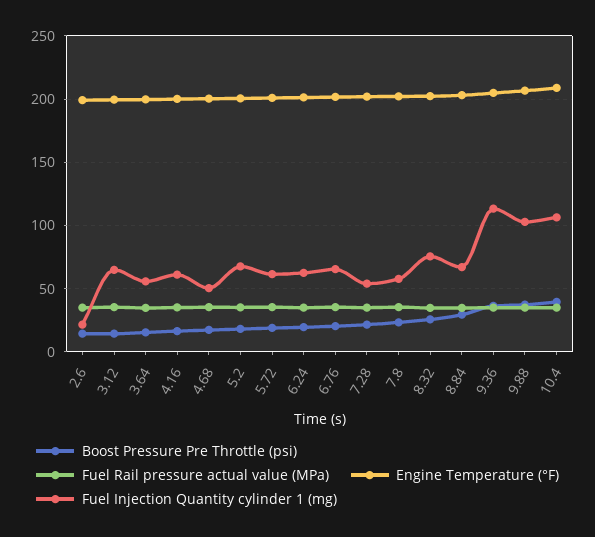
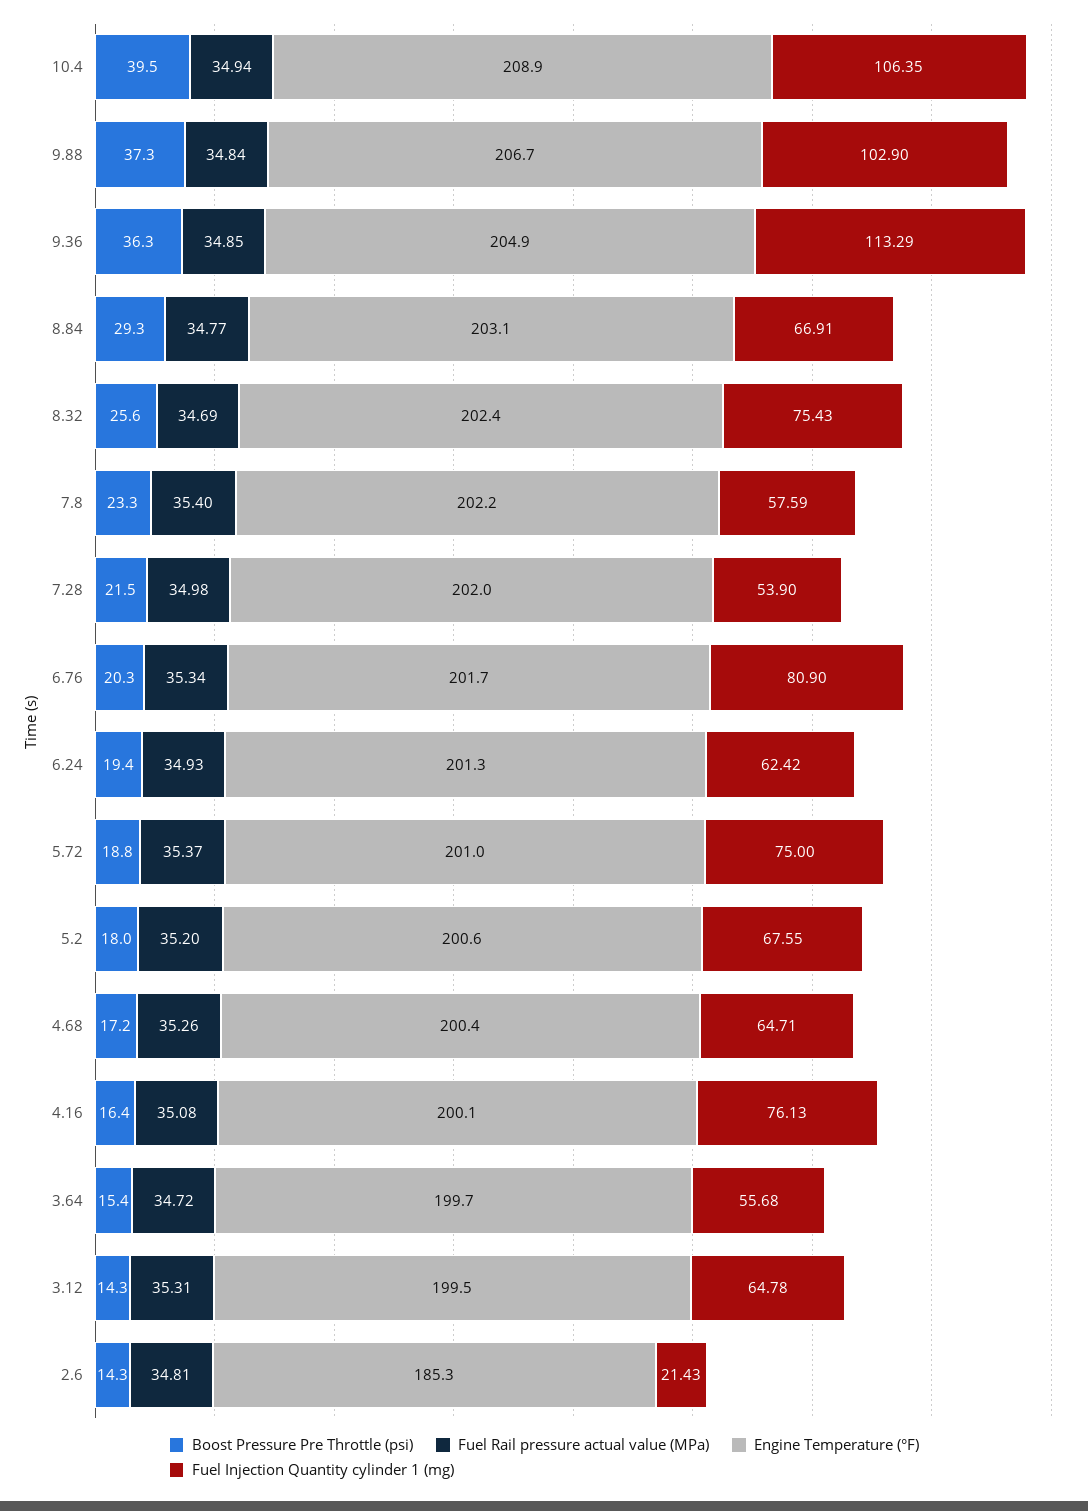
Engine Temperature (°F), 2.6: 200 -> 185.3
Fuel Injection Quantity cylinder 1 (mg), 4.16: 60 -> 76.13
Fuel Injection Quantity cylinder 1 (mg), 4.68: 50 -> 64.71
Fuel Injection Quantity cylinder 1 (mg), 5.72: 60 -> 75
Fuel Injection Quantity cylinder 1 (mg), 6.76: 65 -> 80.9

